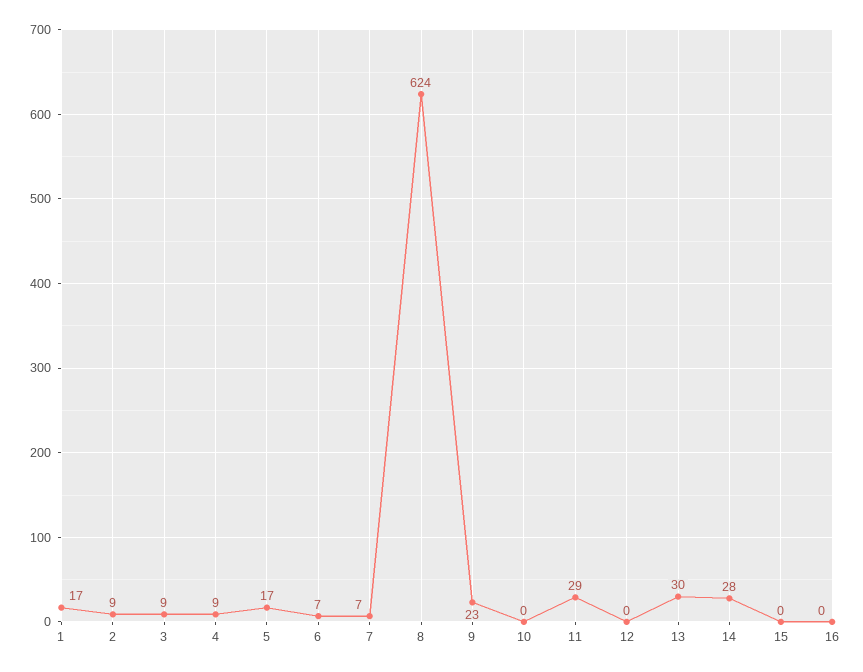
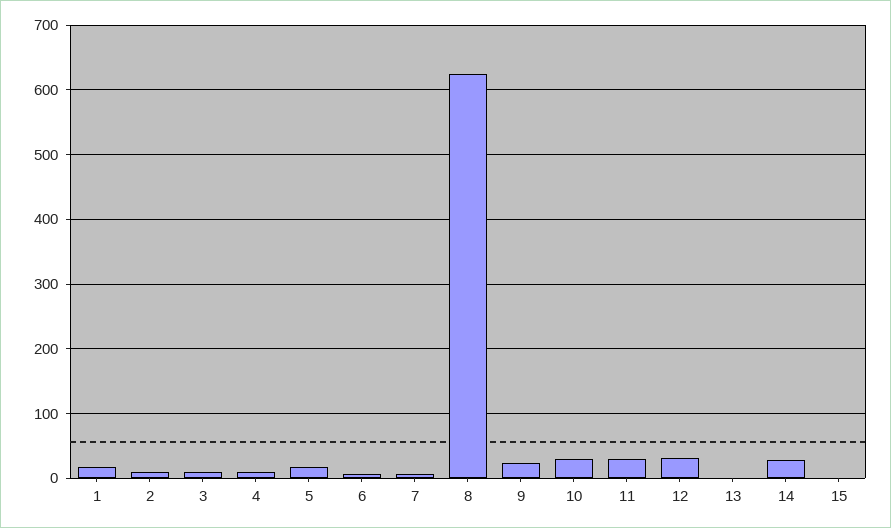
10: 0 -> 30
12: 0 -> 30
13: 30 -> 0
16: 0 -> none

